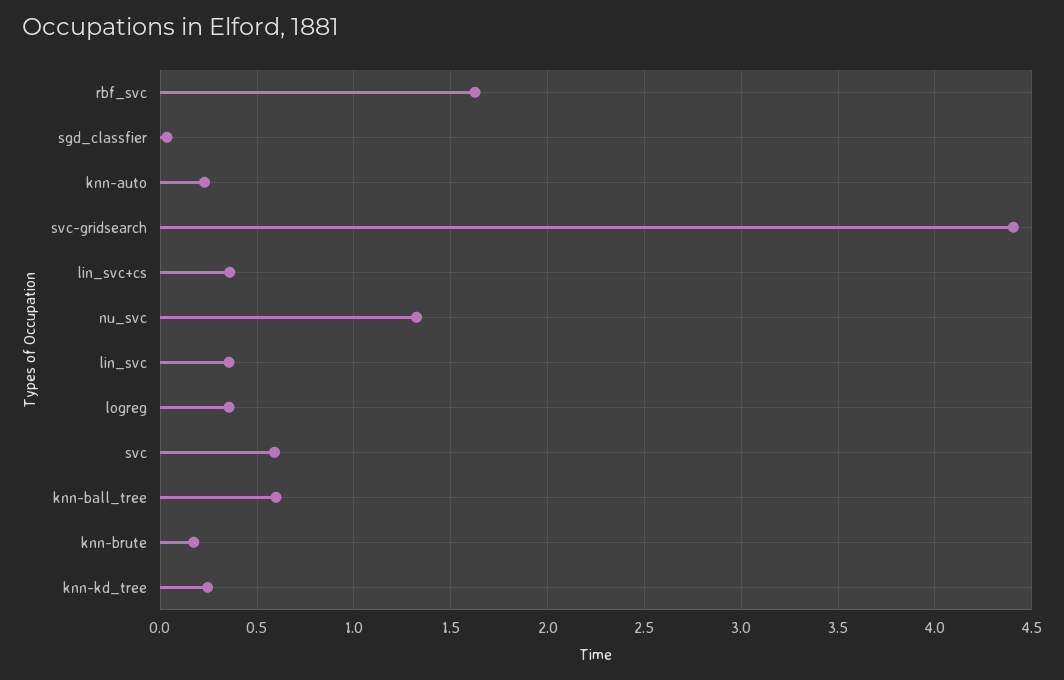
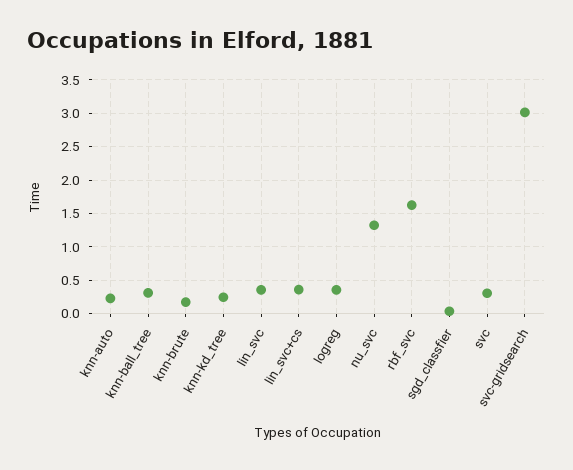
svc-gridsearch: 4.4 -> 3
svc: 0.6 -> 0.3
knn-ball_tree: 0.6 -> 0.3

